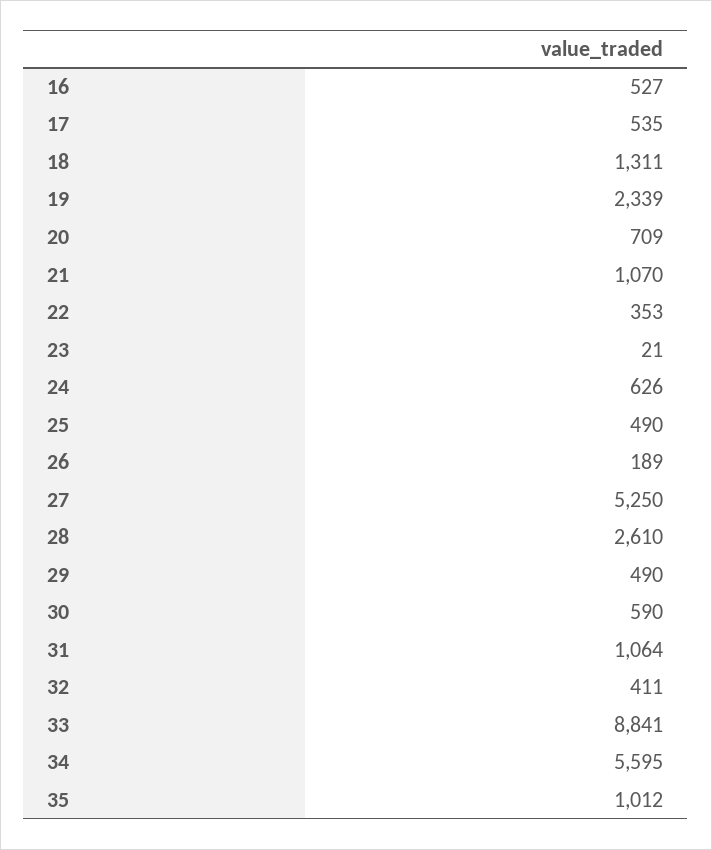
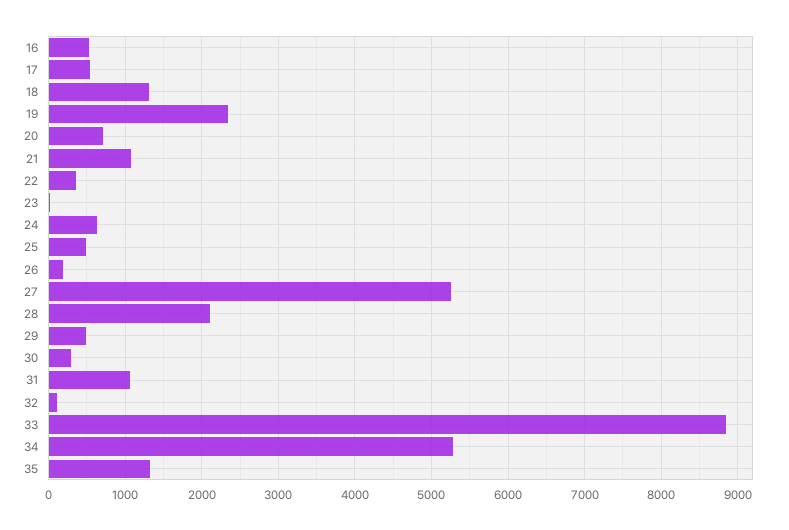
28: 2610 -> 2100
30: 590 -> 300
32: 411 -> 100
34: 5595 -> 5300
35: 1012 -> 1300

